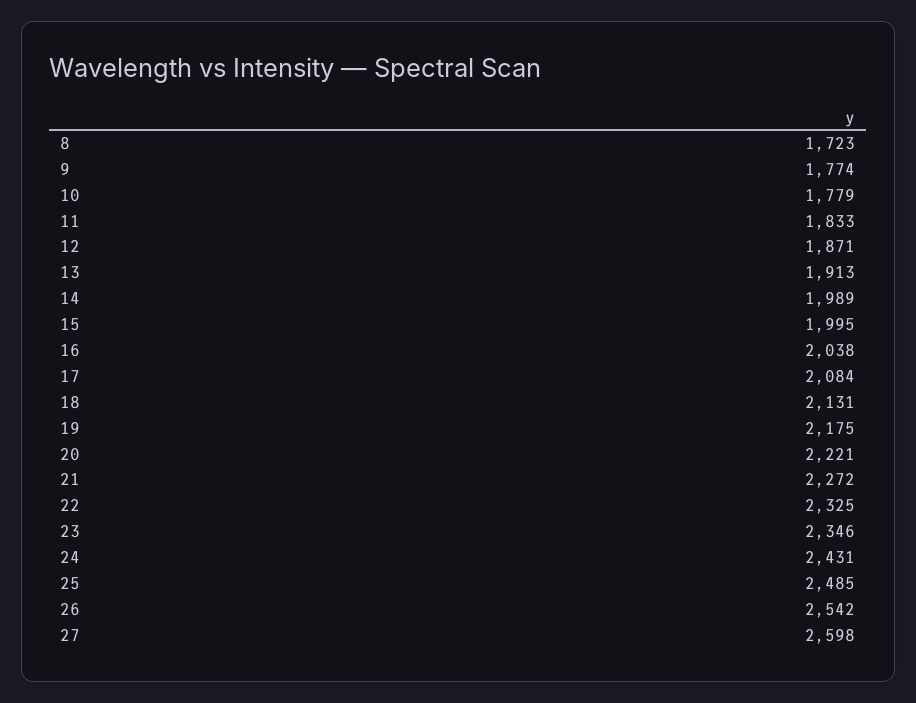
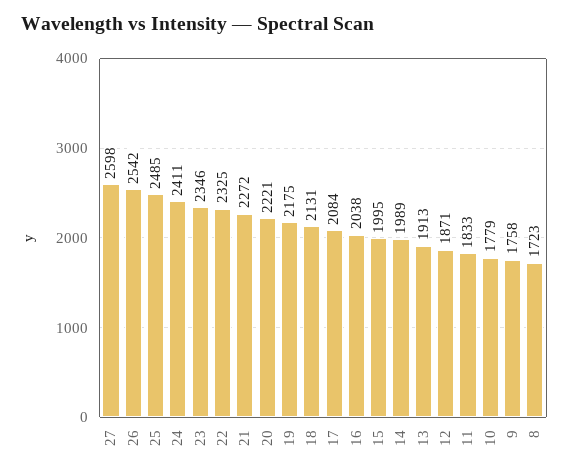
9: 1774 -> 1758
24: 2431 -> 2411

